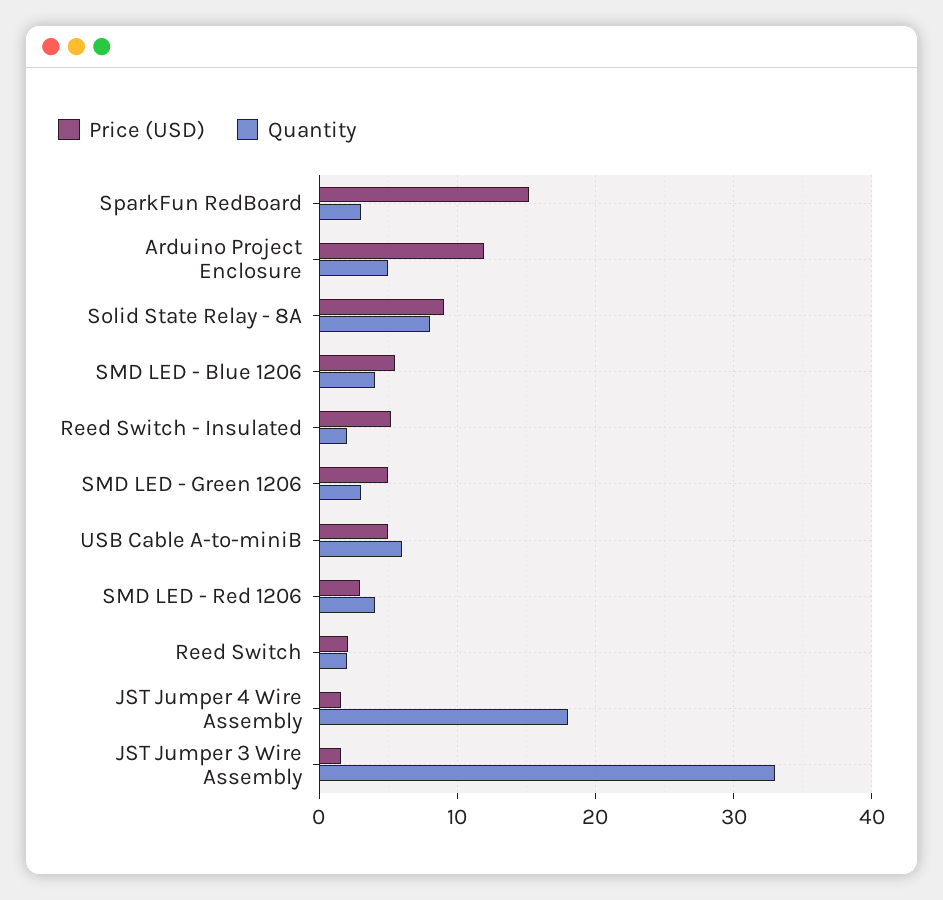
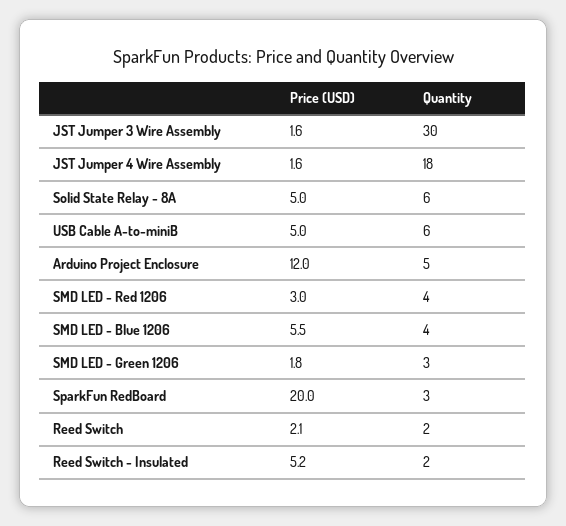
Price (USD), SparkFun RedBoard: 15 -> 20
Price (USD), Solid State Relay - 8A: 9 -> 5
Quantity, Solid State Relay - 8A: 8 -> 6
Price (USD), SMD LED - Green 1206: 5 -> 1.8
Quantity, JST Jumper 3 Wire Assembly: 33 -> 30

